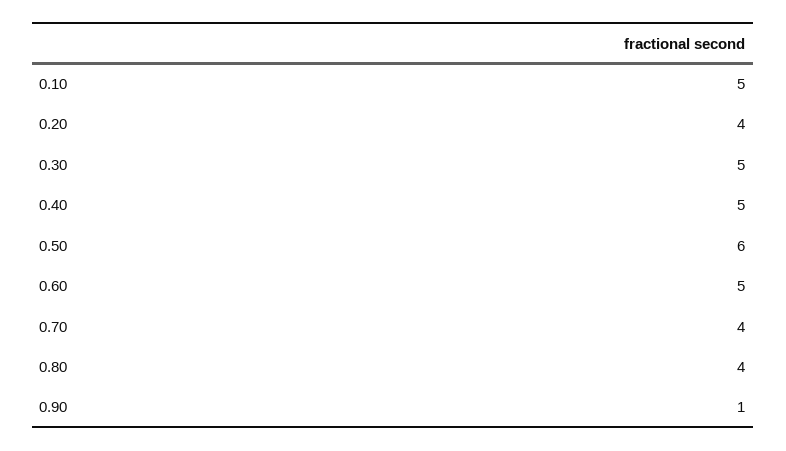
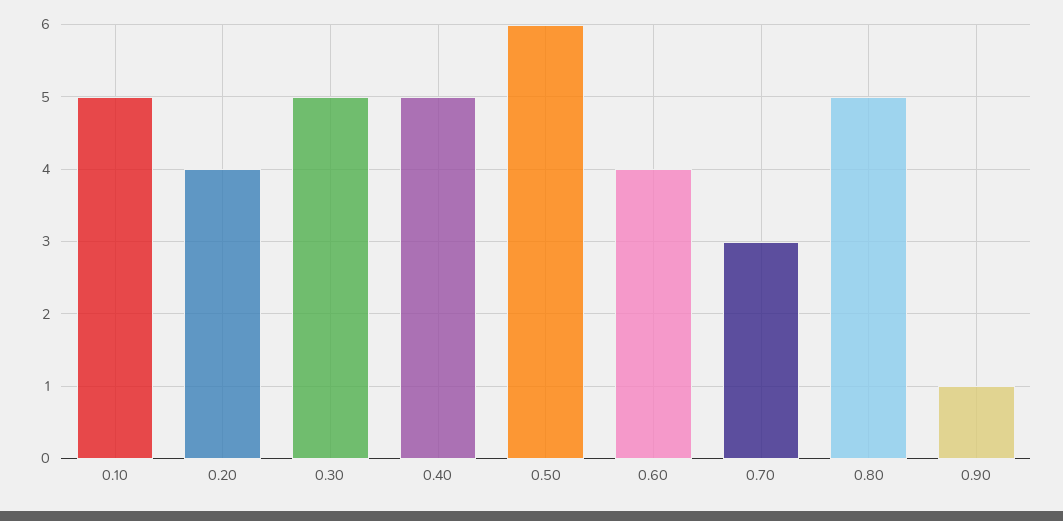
0.60: 5 -> 4
0.70: 4 -> 3
0.80: 4 -> 5

